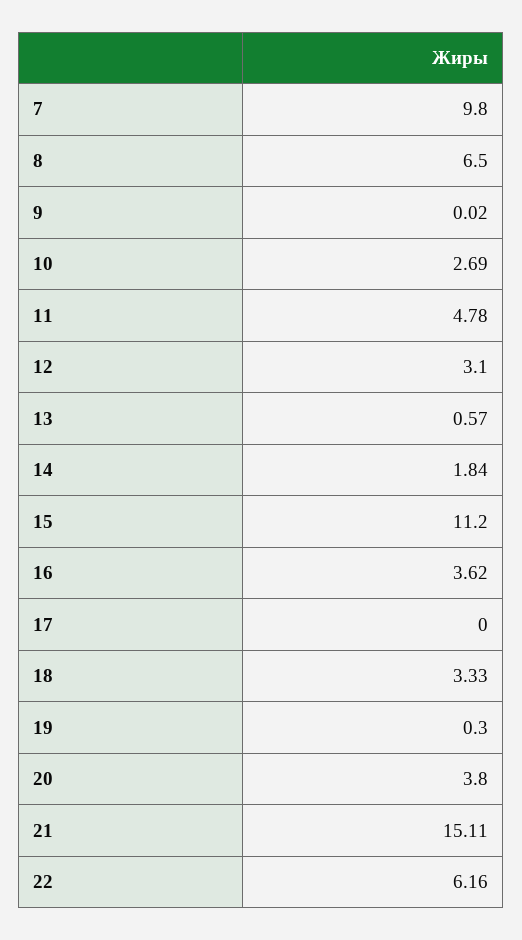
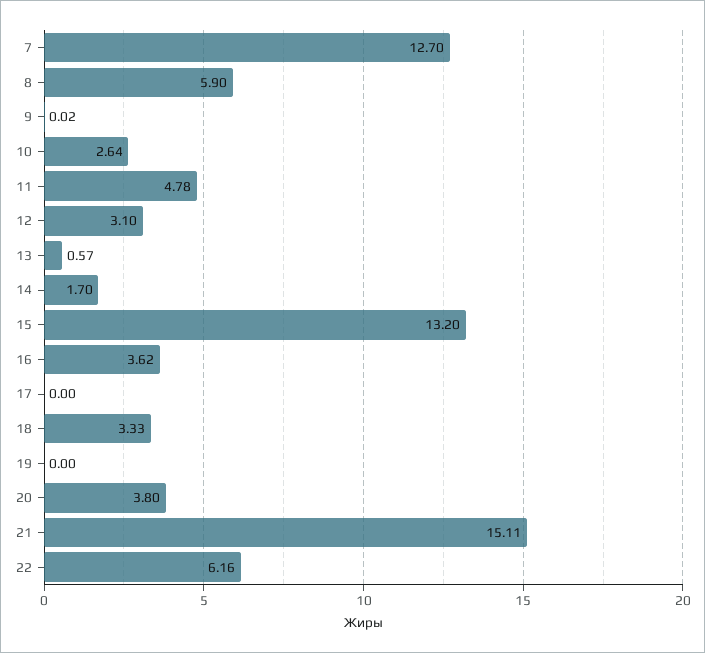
7: 9.8 -> 12.7
8: 6.5 -> 5.9
10: 2.69 -> 2.64
14: 1.84 -> 1.7
15: 11.2 -> 13.2
19: 0.3 -> 0

